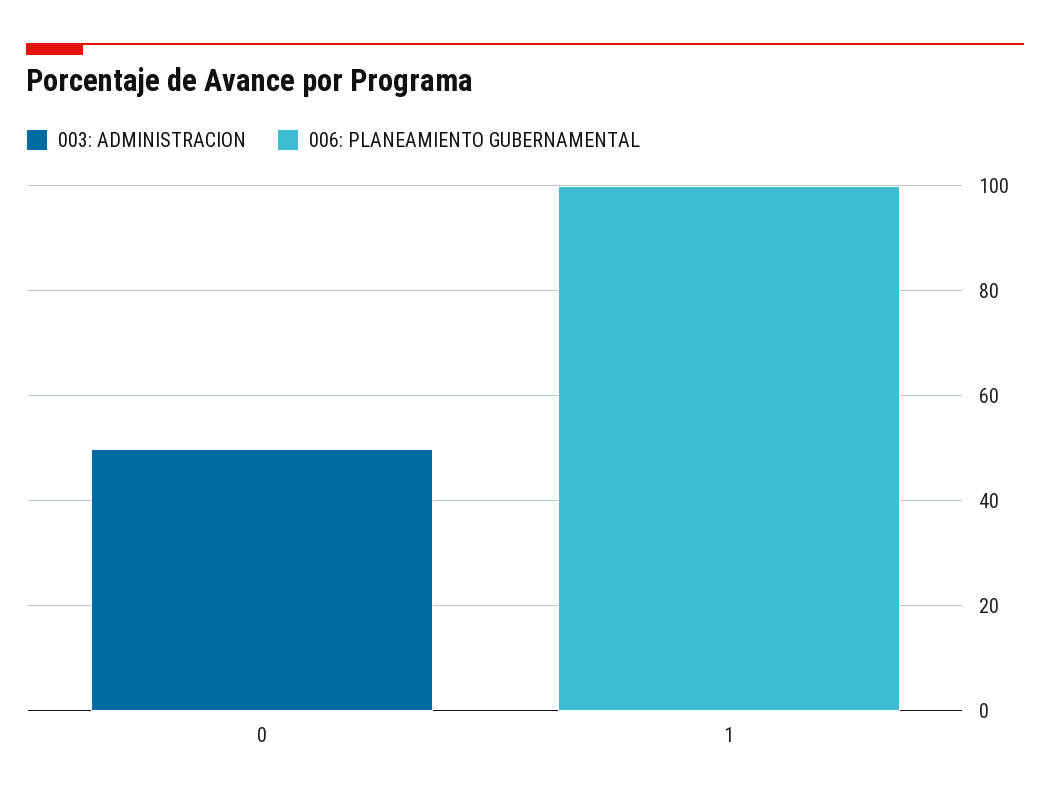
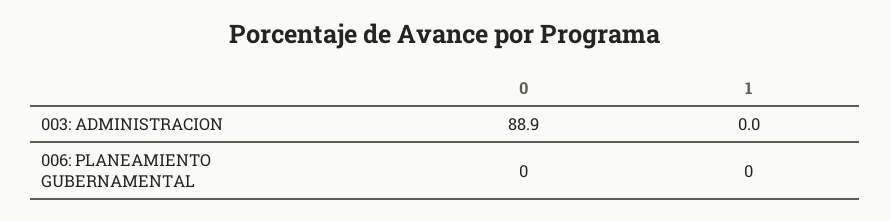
003: ADMINISTRACION, 0: 50 -> 88.9
006: PLANEAMIENTO GUBERNAMENTAL, 1: 100 -> 0

